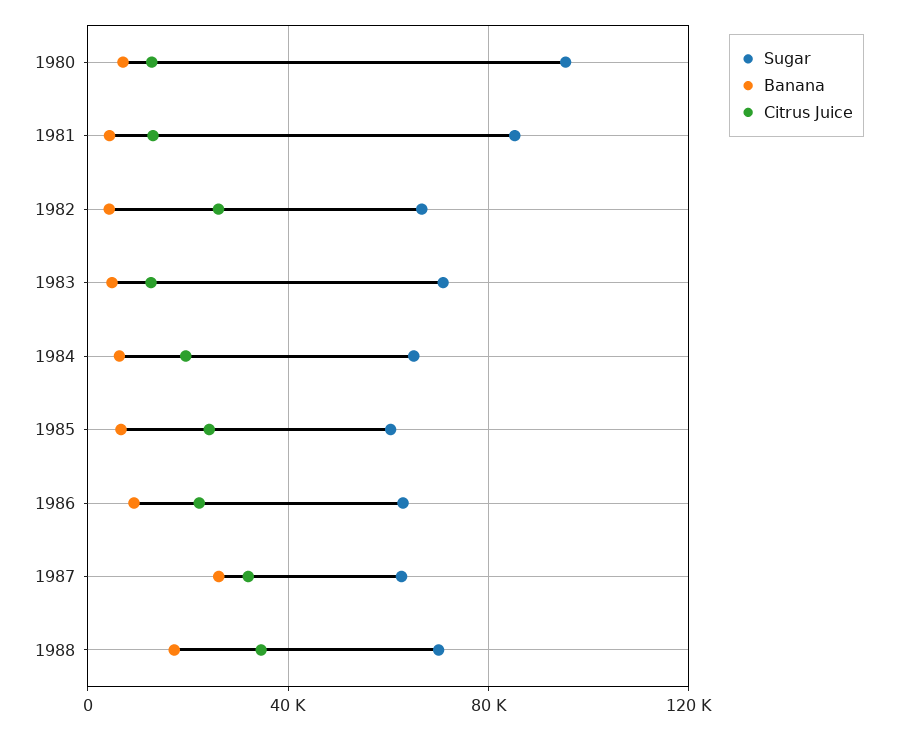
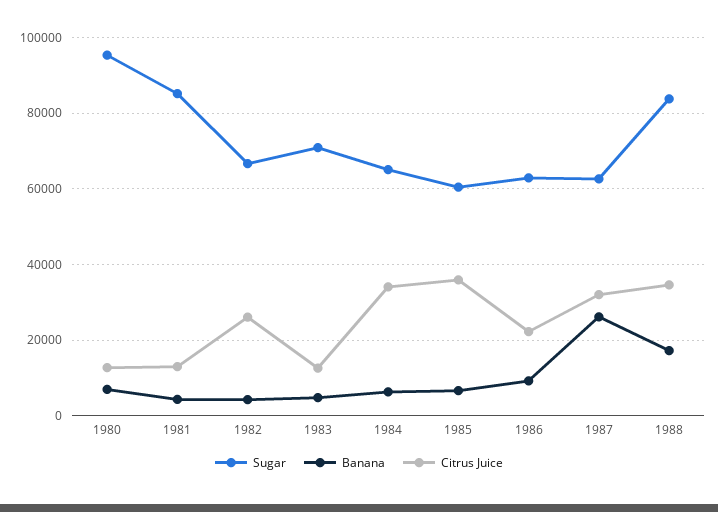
Citrus Juice, 1984: 20000 -> 34000
Citrus Juice, 1985: 25000 -> 36000
Sugar, 1988: 70000 -> 84000

